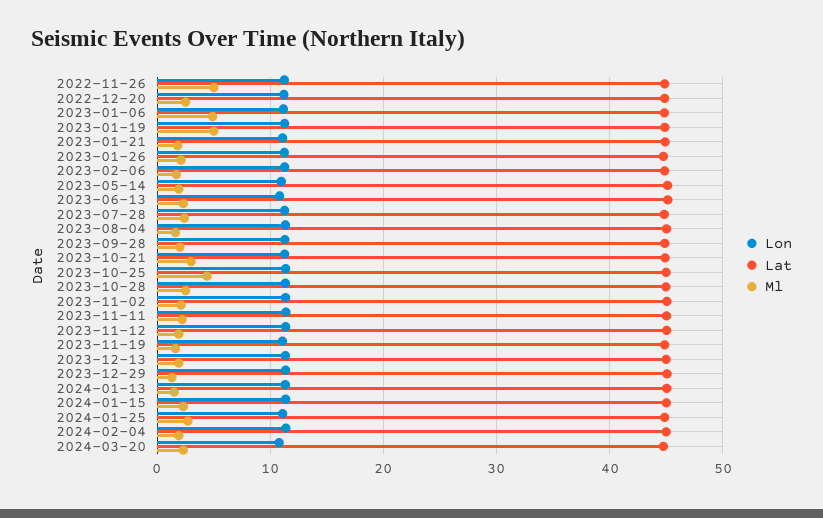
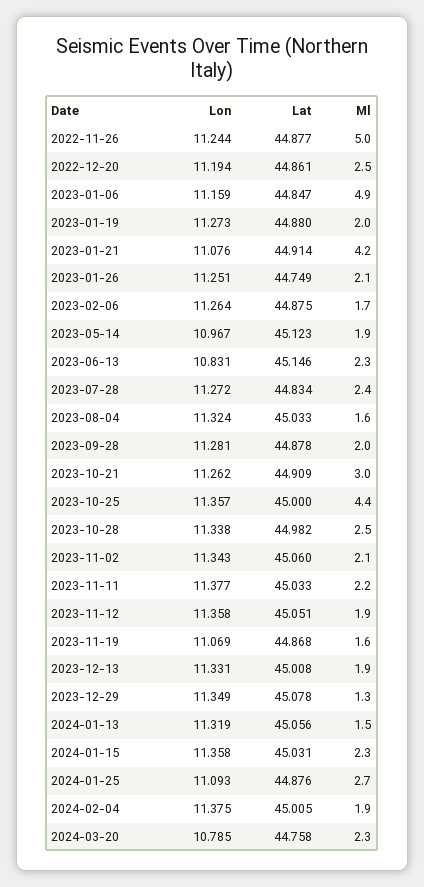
Ml, 2023-01-19: 5 -> 2
Ml, 2023-01-21: 2 -> 4.2

